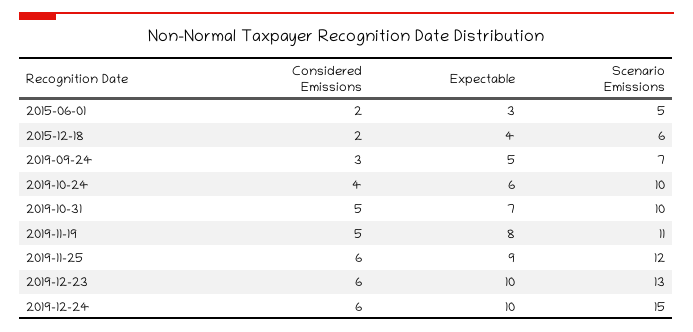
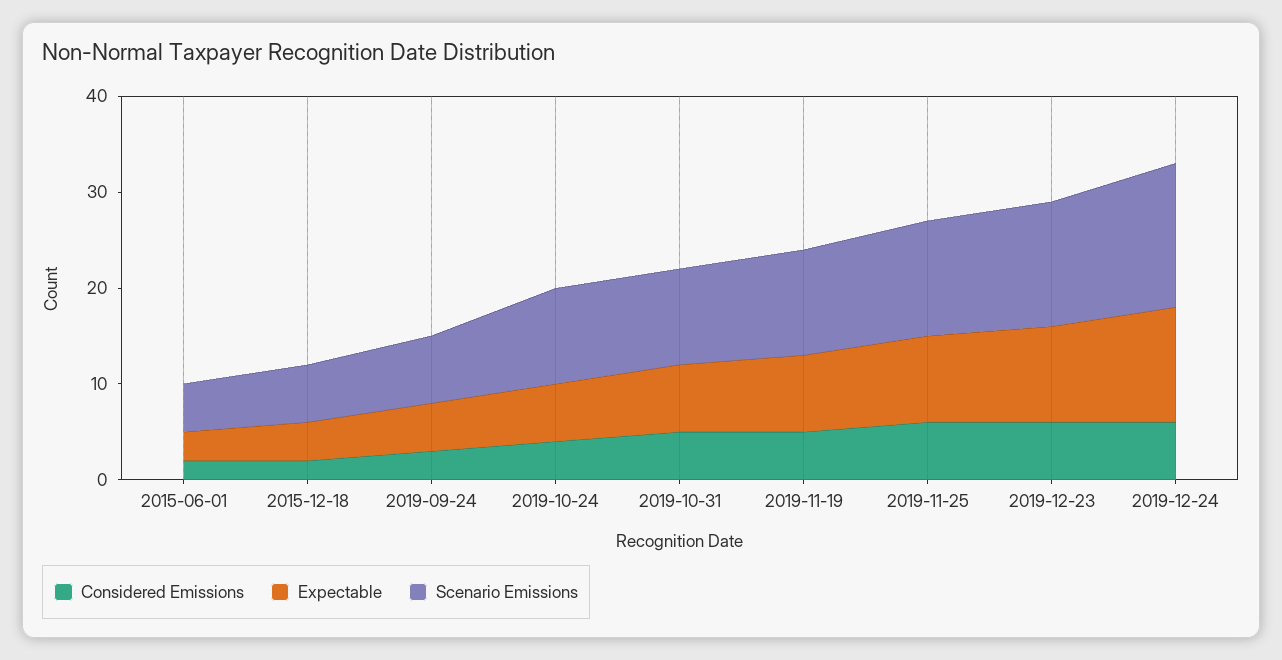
Expectable, 2019-12-24: 10 -> 12

